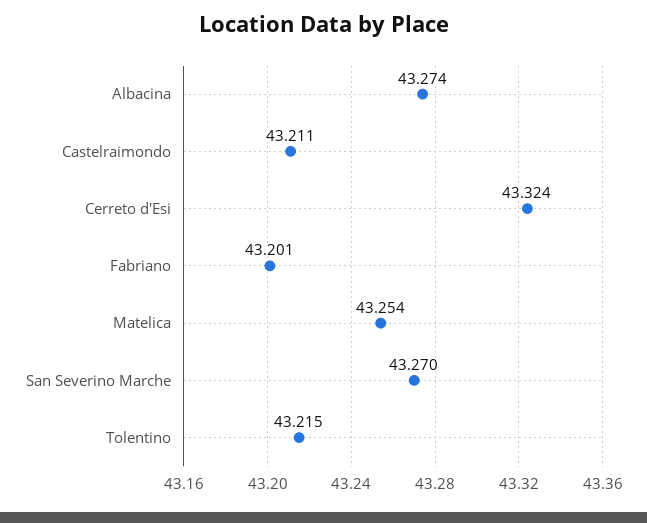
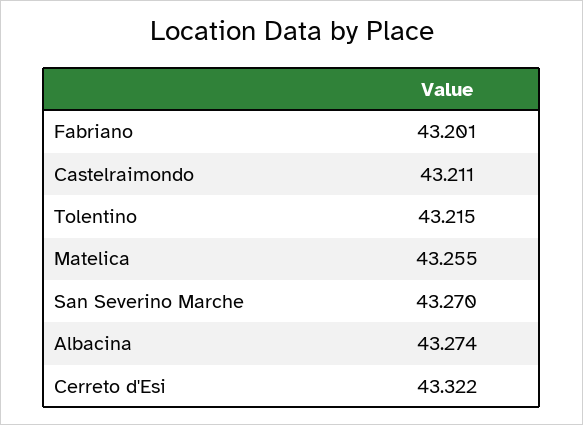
Cerreto d'Esi: 43.324 -> 43.322
Matelica: 43.254 -> 43.255

